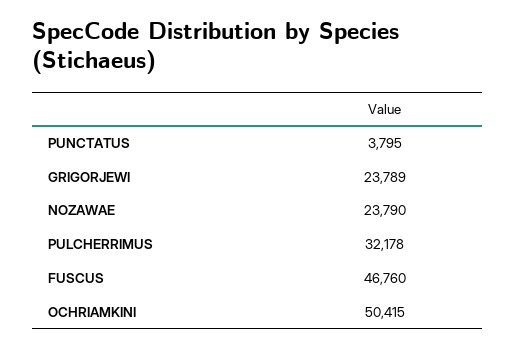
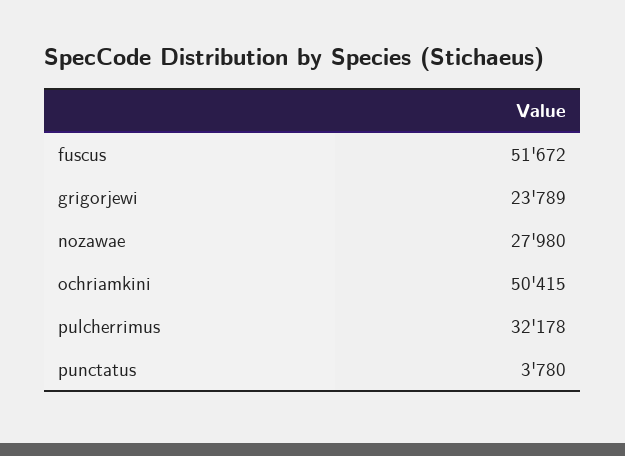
PUNCTATUS: 3795 -> 3780
NOZAWAE: 23790 -> 27980
FUSCUS: 46760 -> 51672

